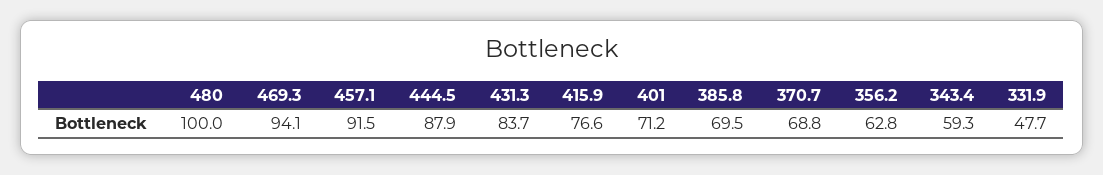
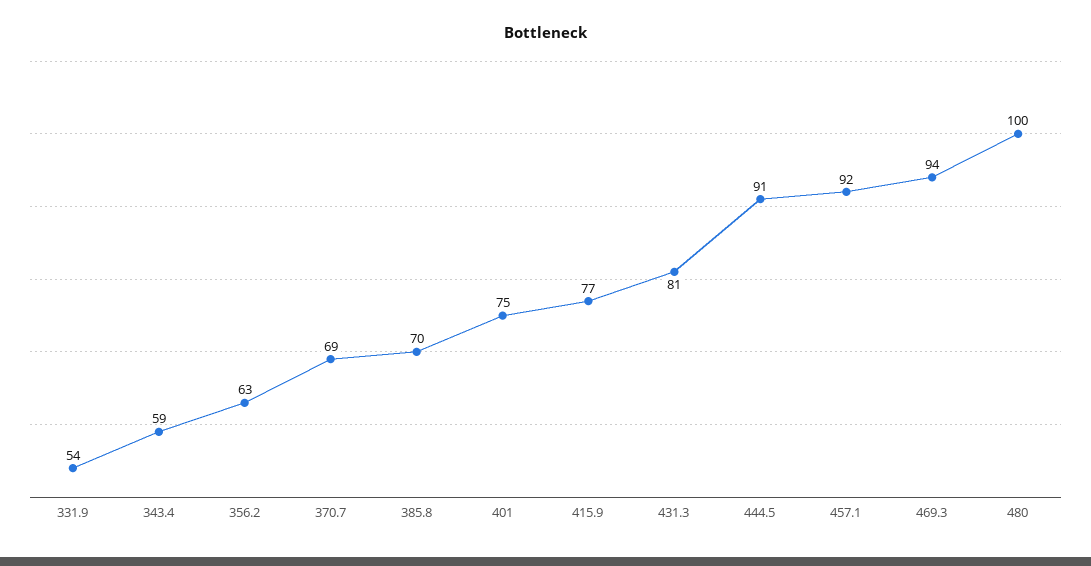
444.5: 87.9 -> 91
431.3: 83.7 -> 81
401: 71.2 -> 75
331.9: 47.7 -> 54

